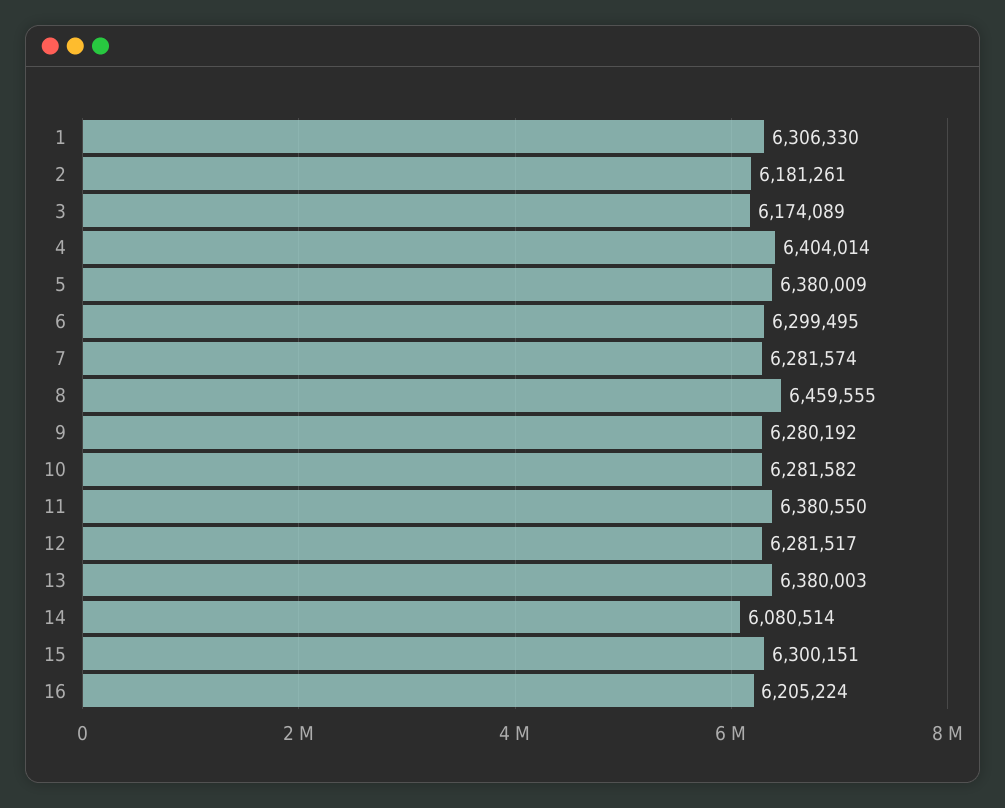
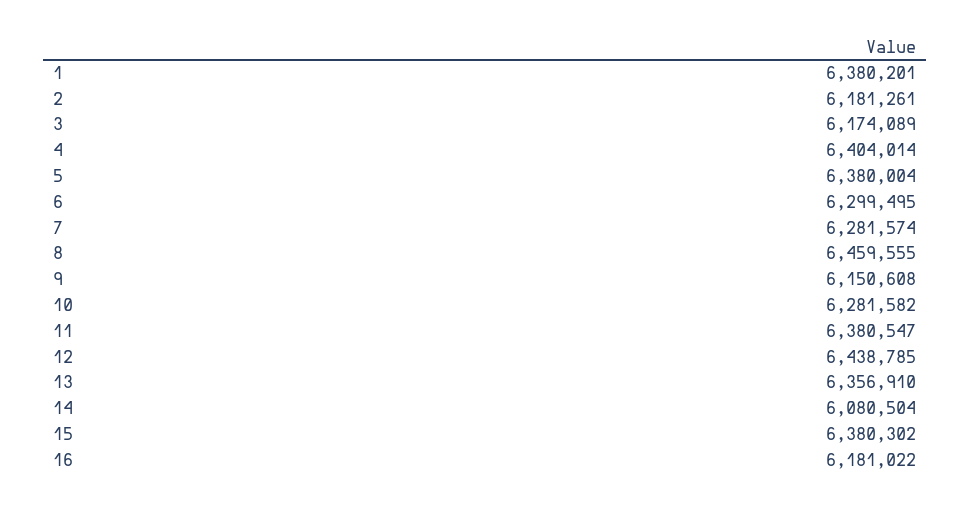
1: 6306330 -> 6380201
5: 6380009 -> 6380004
9: 6280192 -> 6150608
11: 6380550 -> 6380547
12: 6281517 -> 6438785
13: 6380003 -> 6356910
14: 6080514 -> 6080504
15: 6300151 -> 6380302
16: 6205224 -> 6181022

